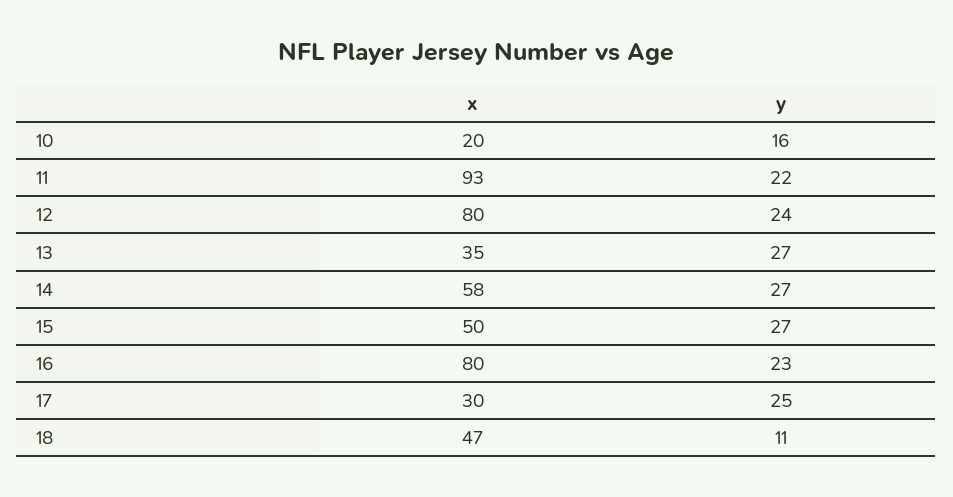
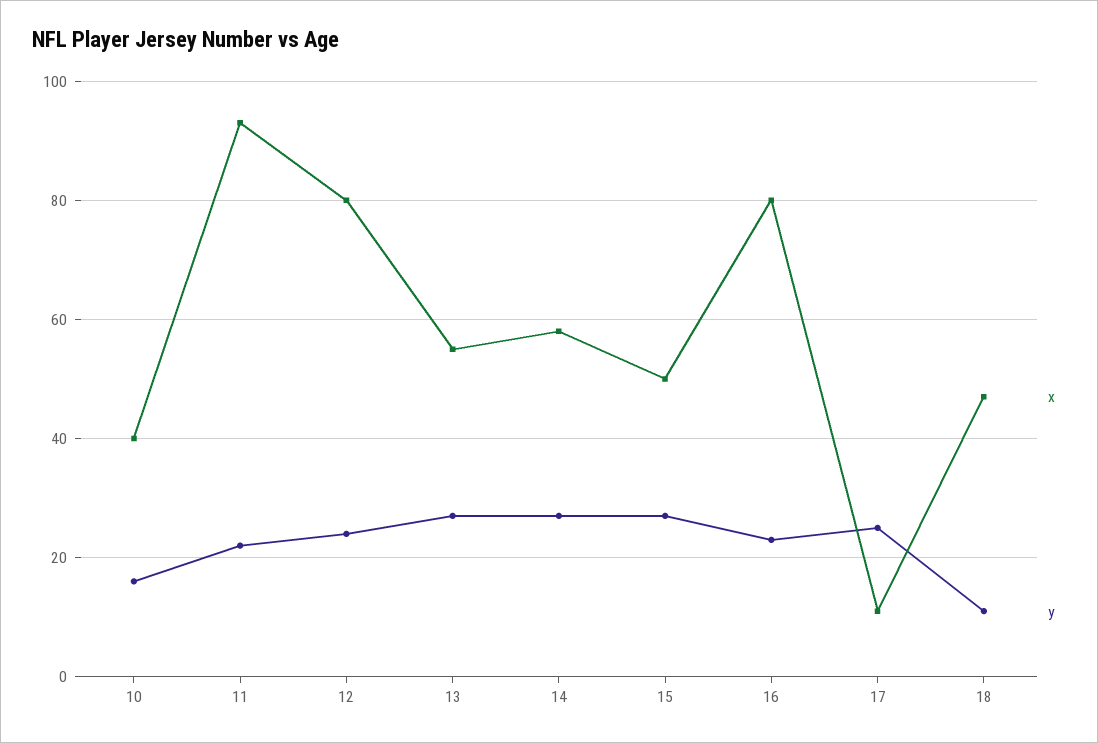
x, 10: 20 -> 40
x, 13: 35 -> 55
x, 17: 30 -> 10

